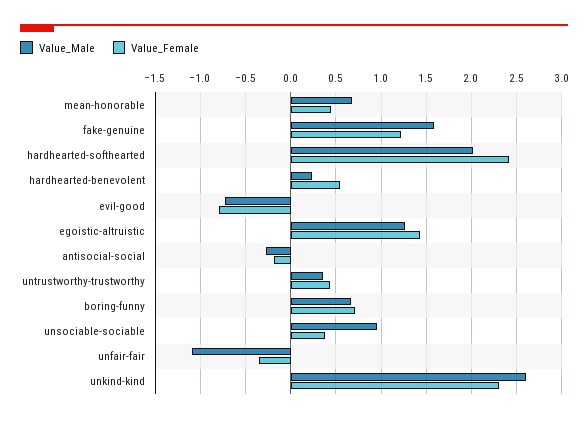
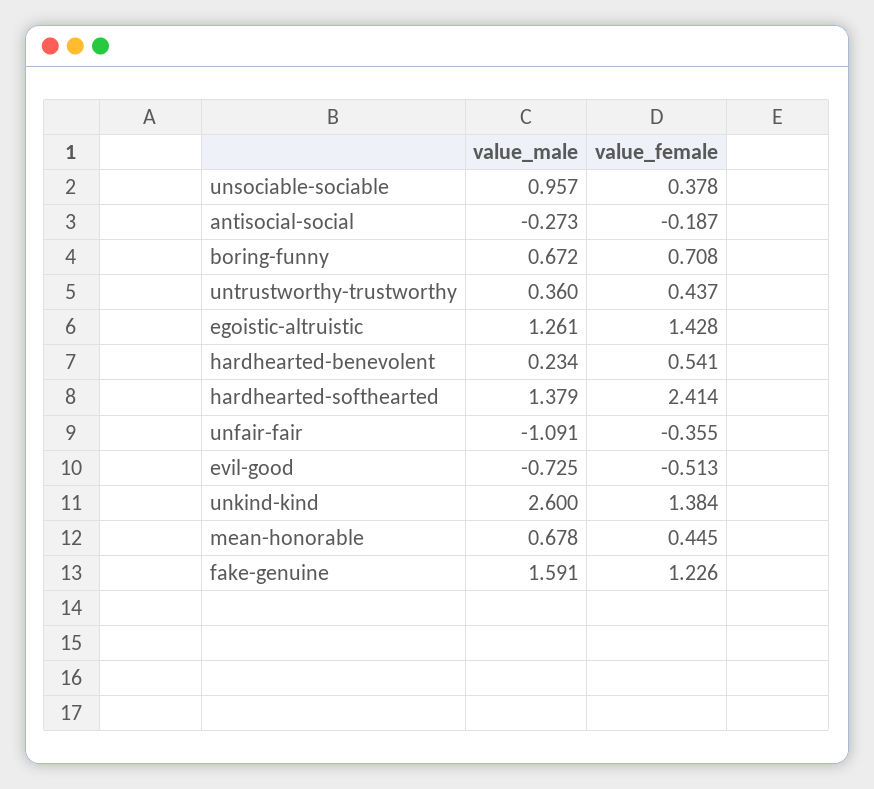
Value_Male, hardhearted-softhearted: 2 -> 1.379
Value_Female, evil-good: -0.8 -> -0.513
Value_Female, unkind-kind: 2.3 -> 1.384

